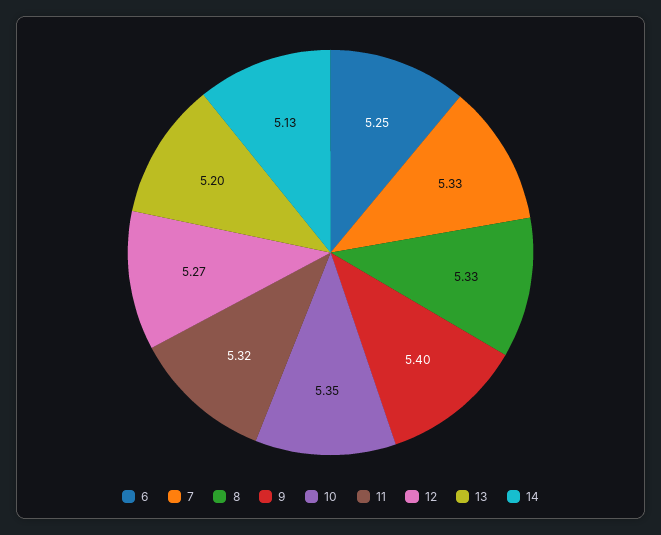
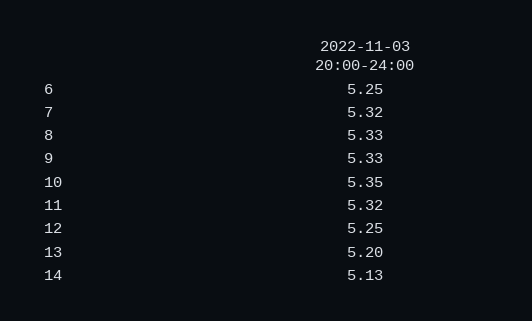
7: 5.33 -> 5.32
9: 5.4 -> 5.33
12: 5.27 -> 5.25

